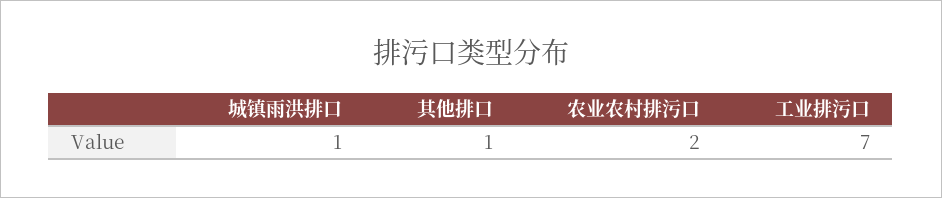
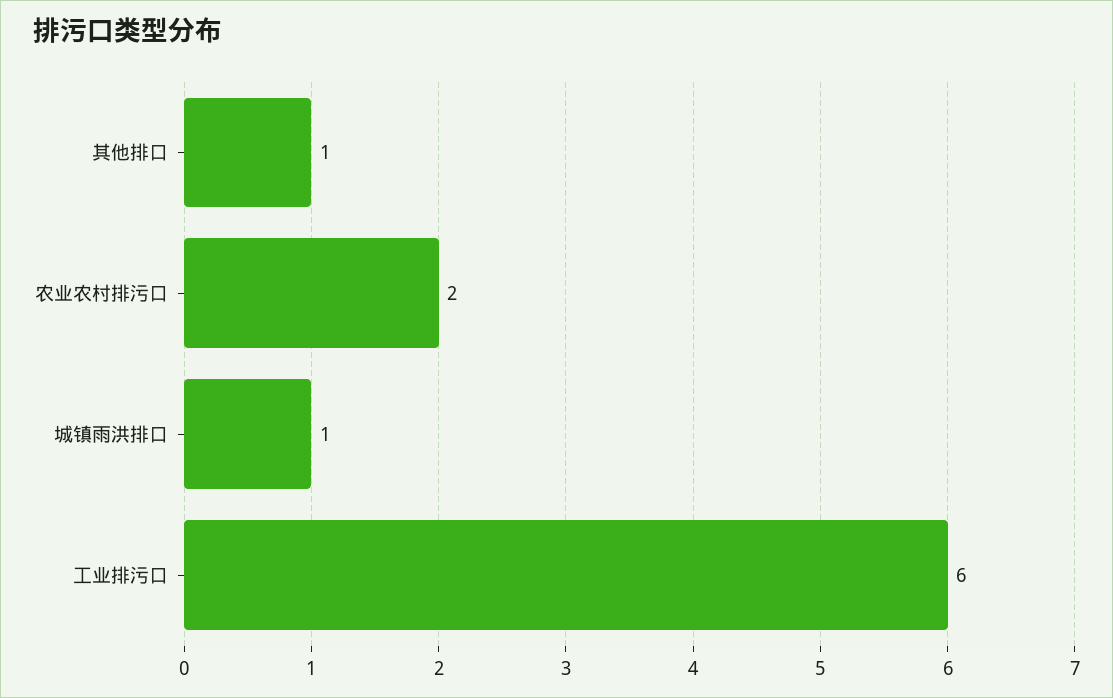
工业排污口: 7 -> 6

